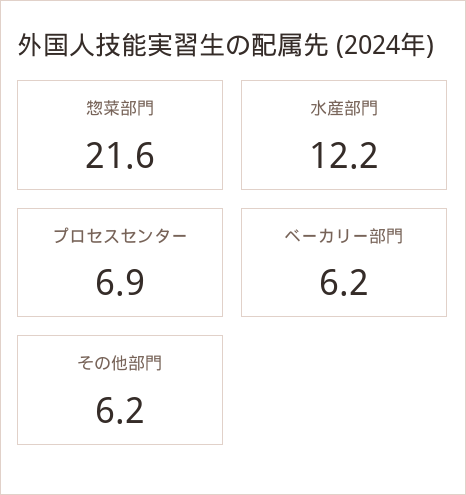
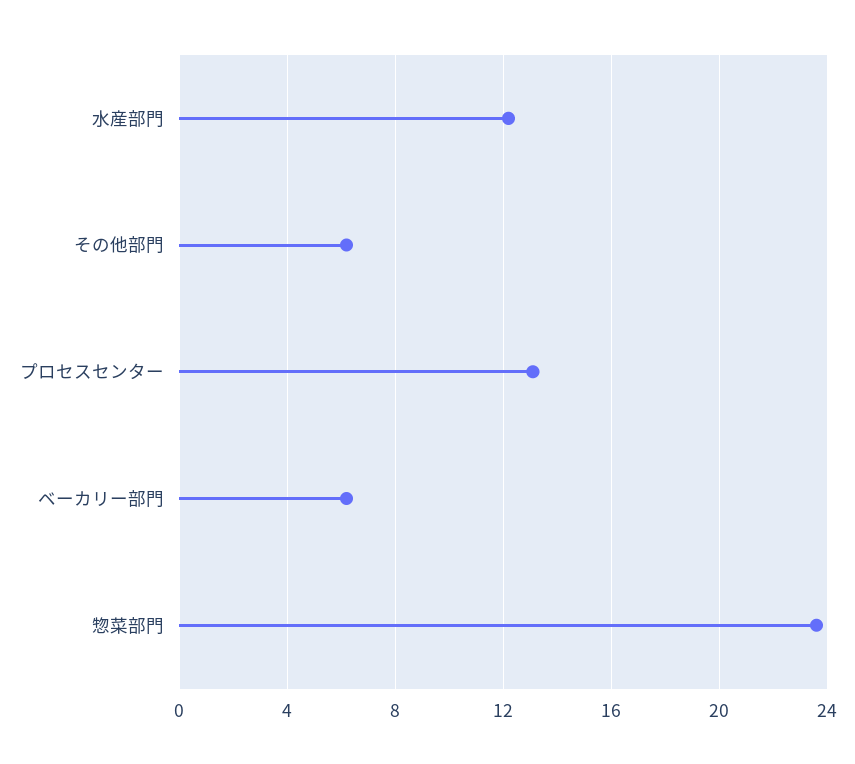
惣菜部門: 21.6 -> 23.5
プロセスセンター: 6.9 -> 13

